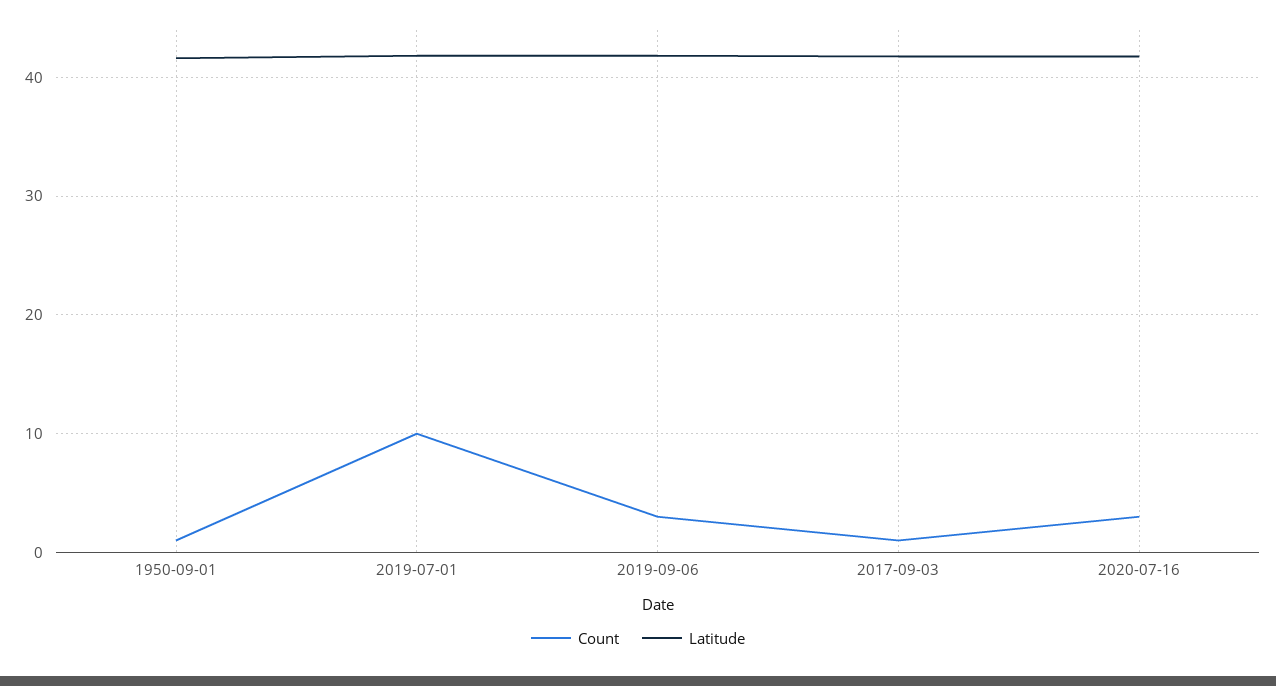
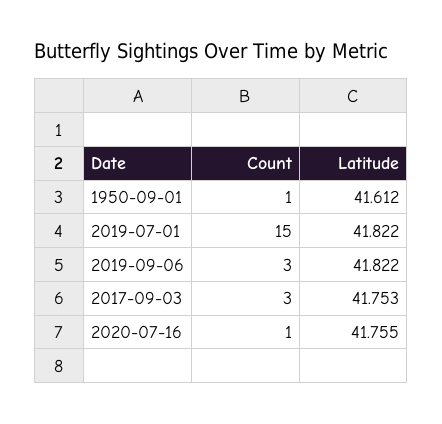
Count, 2019-07-01: 10 -> 15
Count, 2017-09-03: 1 -> 3
Count, 2020-07-16: 3 -> 1

